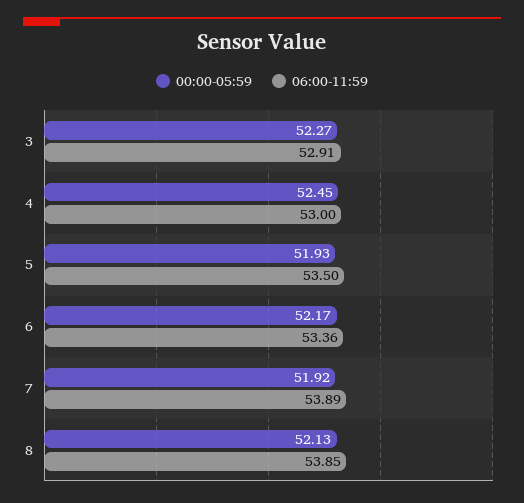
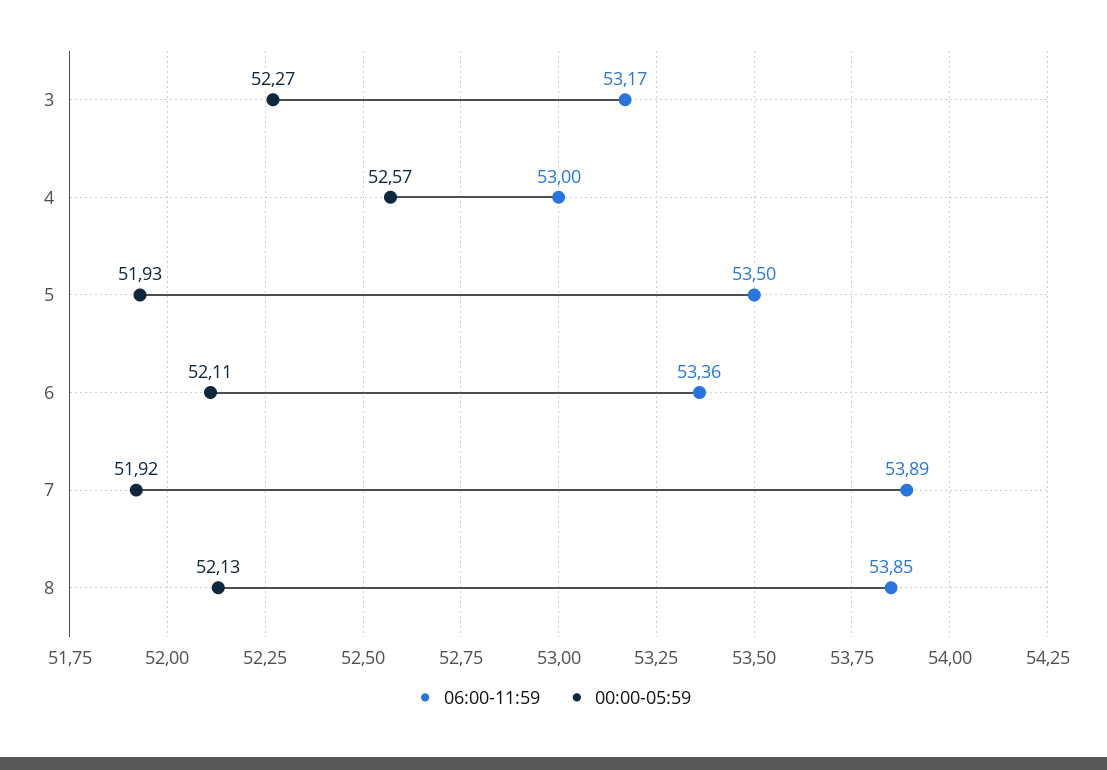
06:00-11:59, 3: 52.91 -> 53.17
00:00-05:59, 4: 52.45 -> 52.57
00:00-05:59, 6: 52.17 -> 52.11

